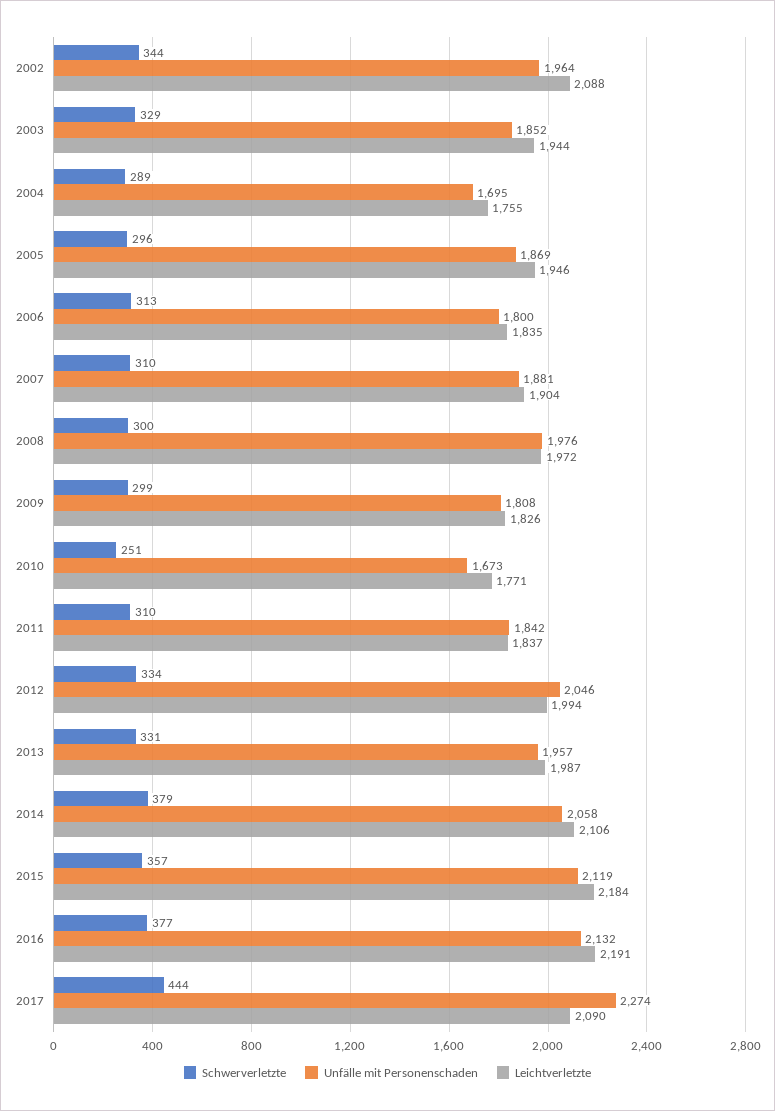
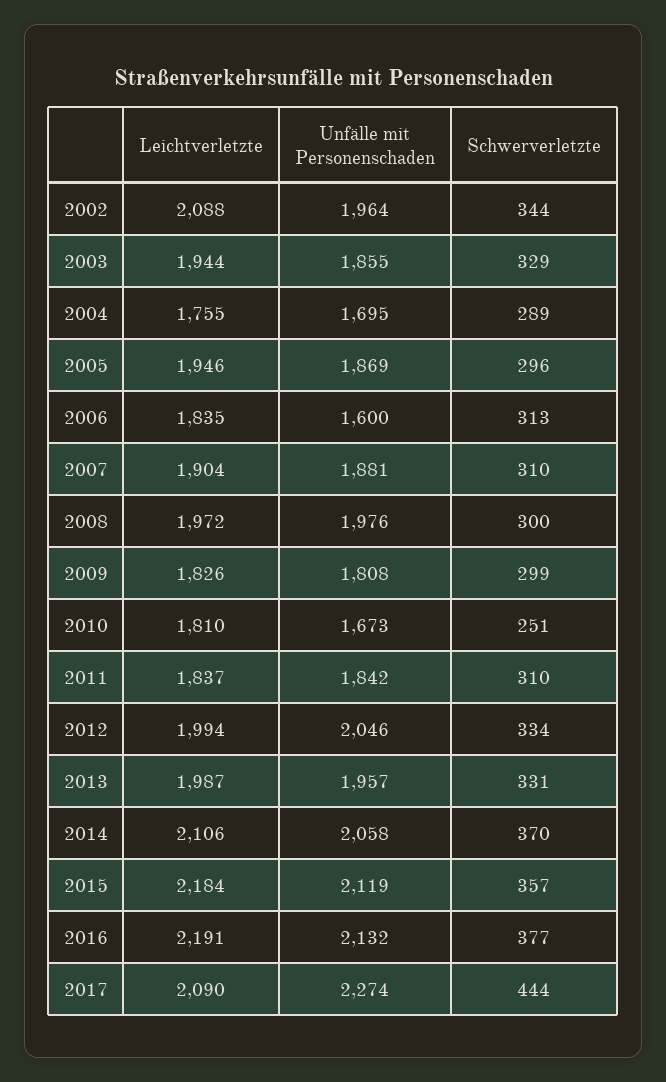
Unfälle mit Personenschaden, 2003: 1852 -> 1855
Unfälle mit Personenschaden, 2006: 1800 -> 1600
Leichtverletzte, 2010: 1771 -> 1810
Schwerverletzte, 2014: 379 -> 370

